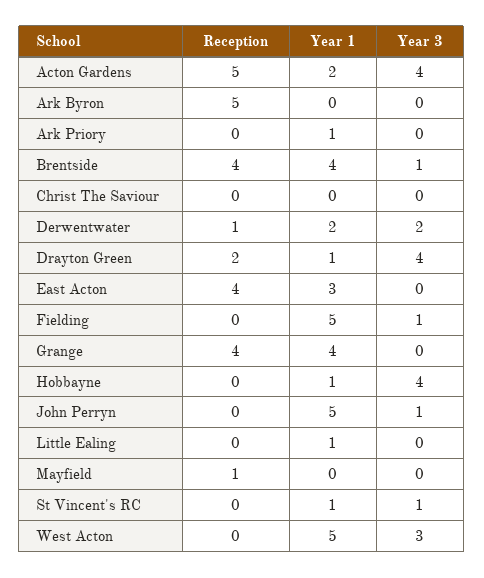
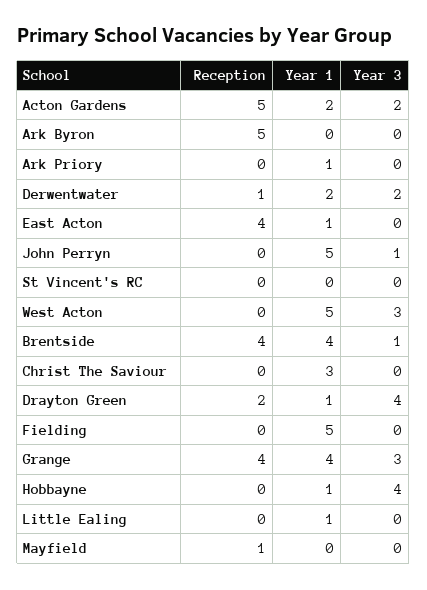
Year 3, Acton Gardens: 4 -> 2
Year 1, Christ The Saviour: 0 -> 3
Year 1, East Acton: 3 -> 1
Year 3, Fielding: 1 -> 0
Year 3, Grange: 0 -> 3
Year 1, St Vincent's RC: 1 -> 0
Year 3, St Vincent's RC: 1 -> 0

